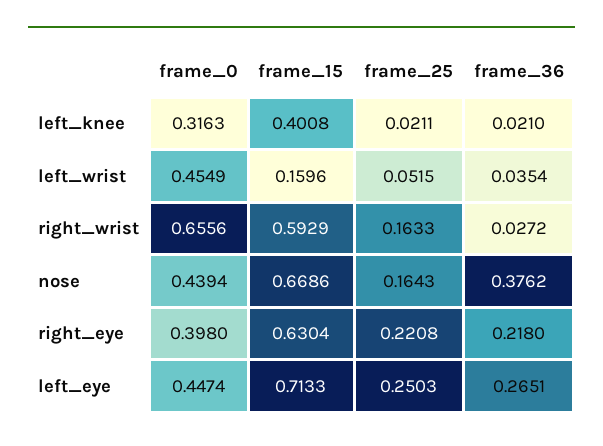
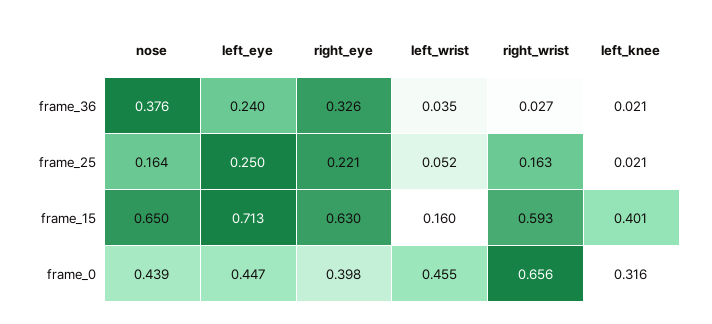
frame_15, nose: 0.6686 -> 0.65
frame_36, right_eye: 0.218 -> 0.326
frame_36, left_eye: 0.2651 -> 0.24

